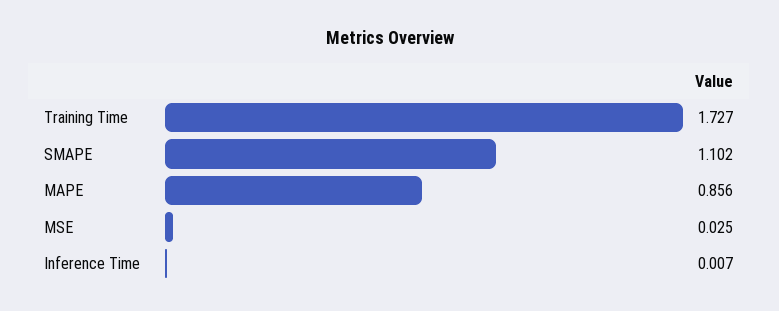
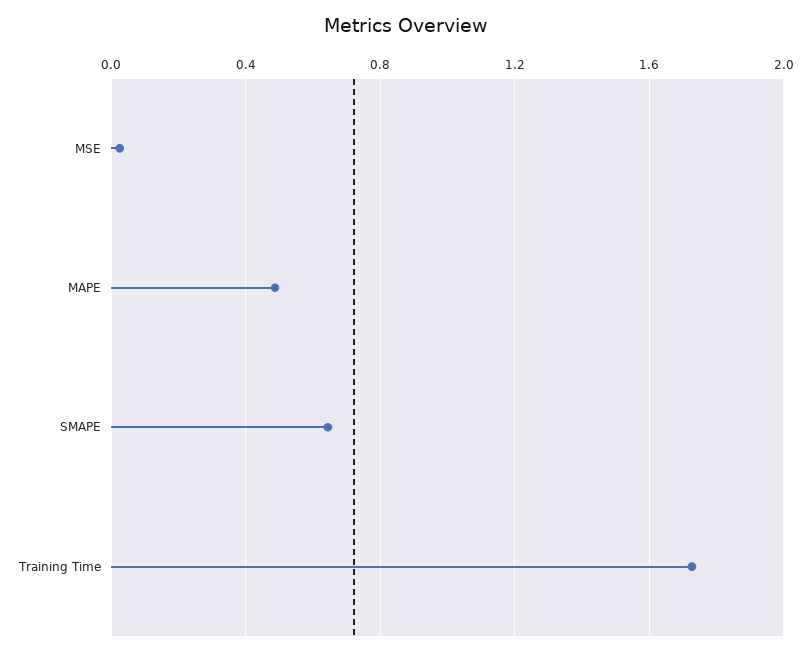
SMAPE: 1.102 -> 0.65
MAPE: 0.856 -> 0.5
Inference Time: 0.007 -> none

